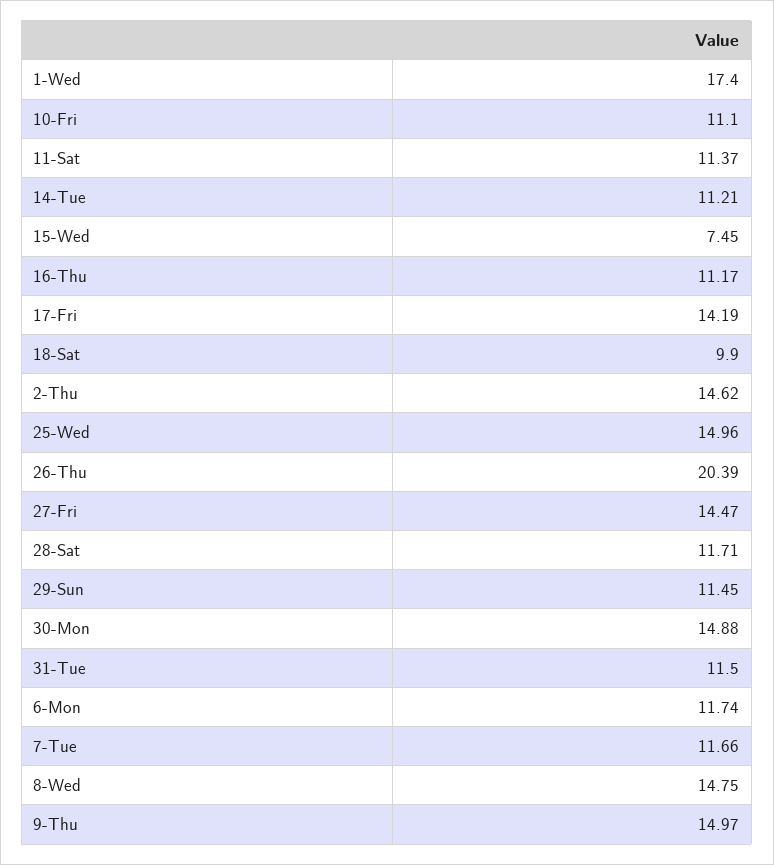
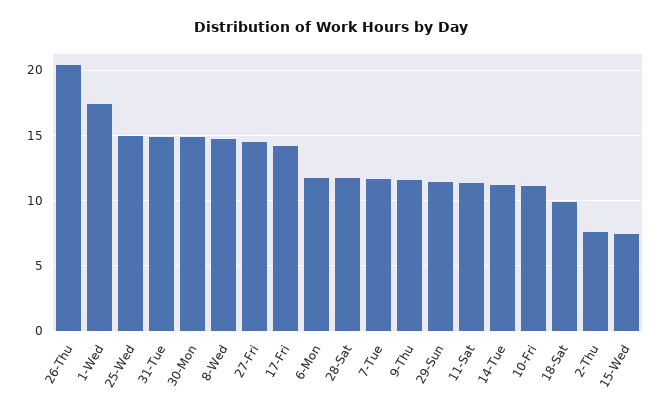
16-Thu: 11.17 -> none
2-Thu: 14.62 -> 7.5
31-Tue: 11.5 -> 15
9-Thu: 14.97 -> 11.5

